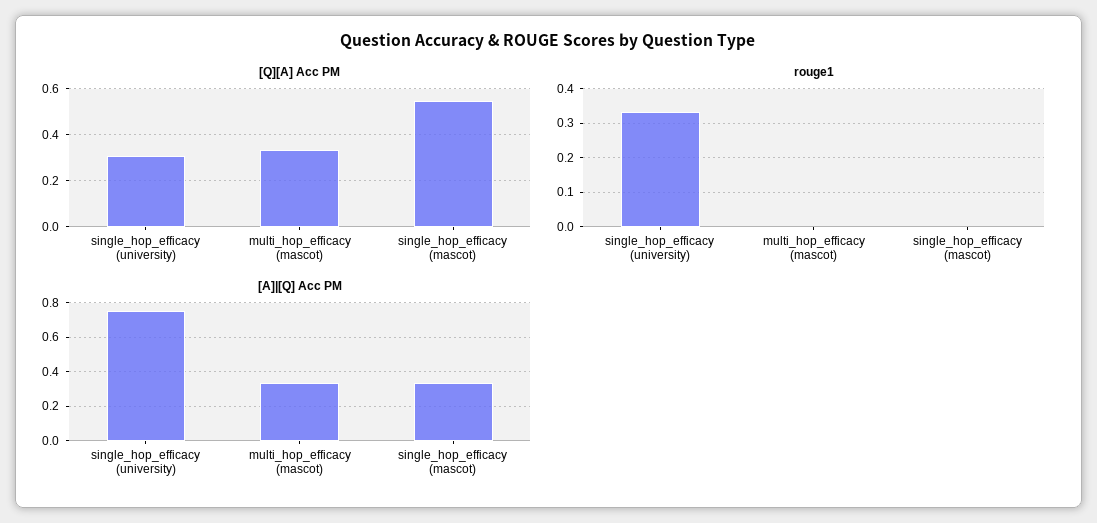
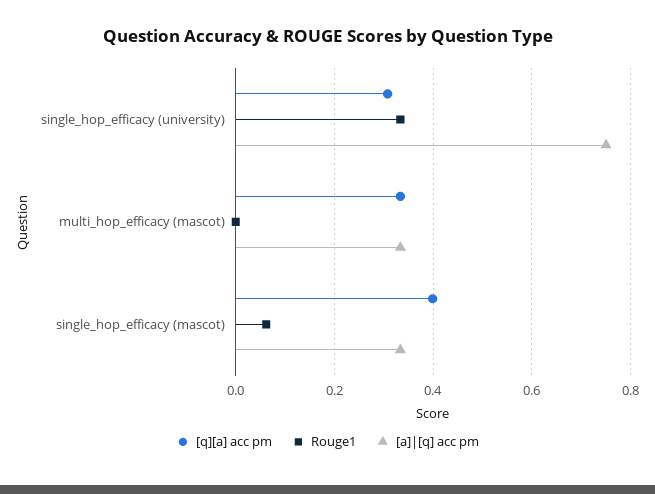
[Q][A] Acc PM, single_hop_efficacy (mascot): 0.55 -> 0.4
rouge1, single_hop_efficacy (mascot): 0 -> 0.06

